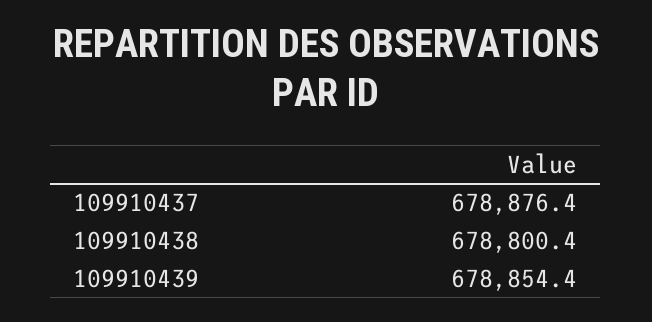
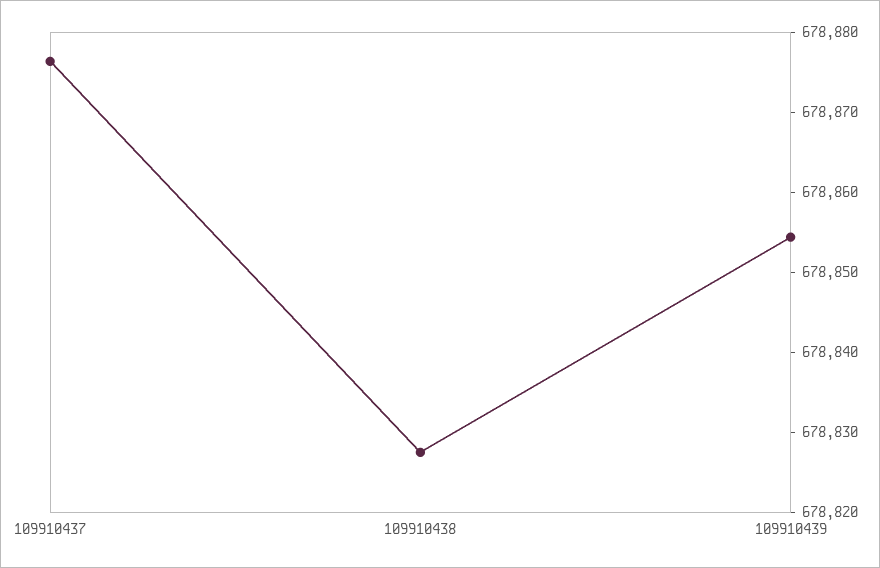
109910438: 678800.4 -> 678828

